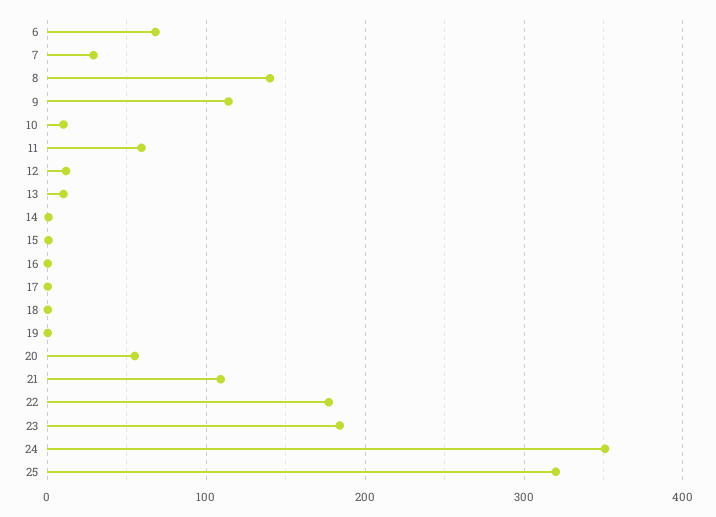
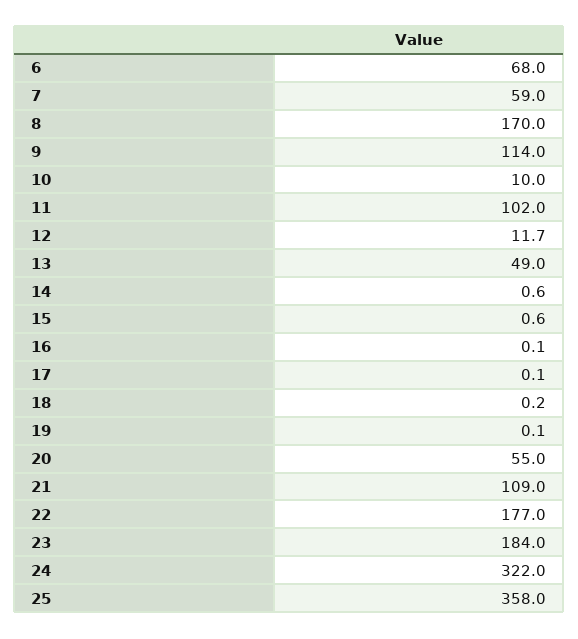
7: 30 -> 59
8: 140 -> 170
11: 60 -> 102
13: 10 -> 49
24: 350 -> 322
25: 320 -> 358

